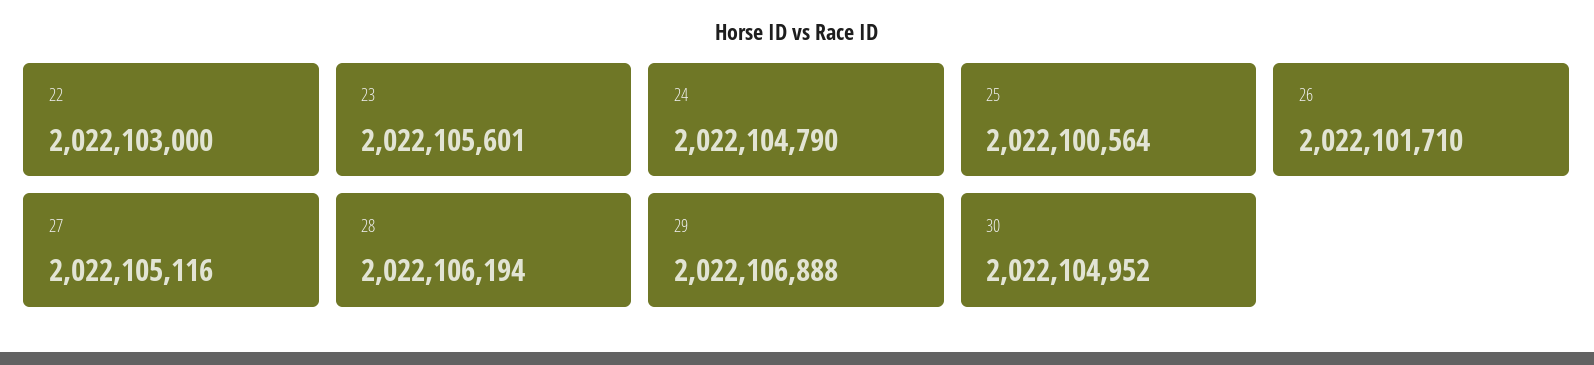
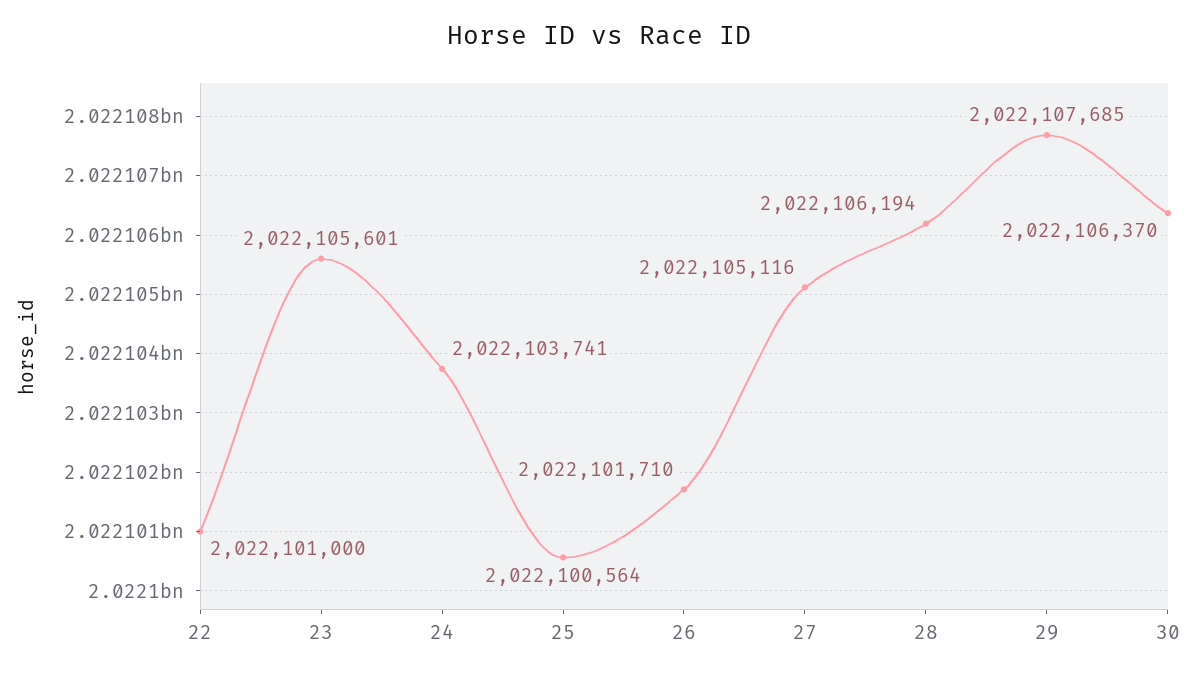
22: 2022103000 -> 2022101000
24: 2022104790 -> 2022103741
29: 2022106888 -> 2022107685
30: 2022104952 -> 2022106370

